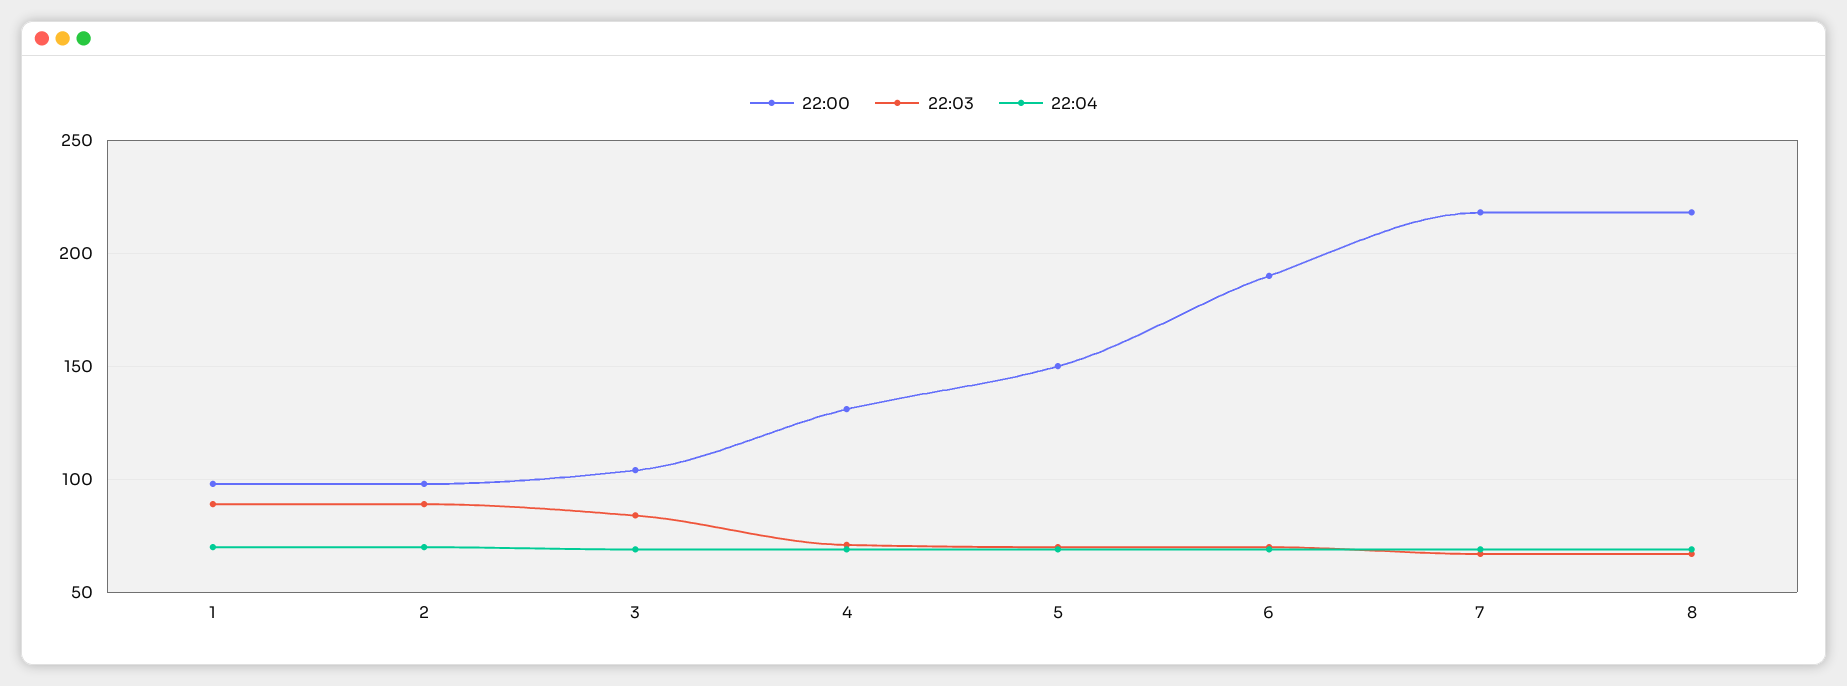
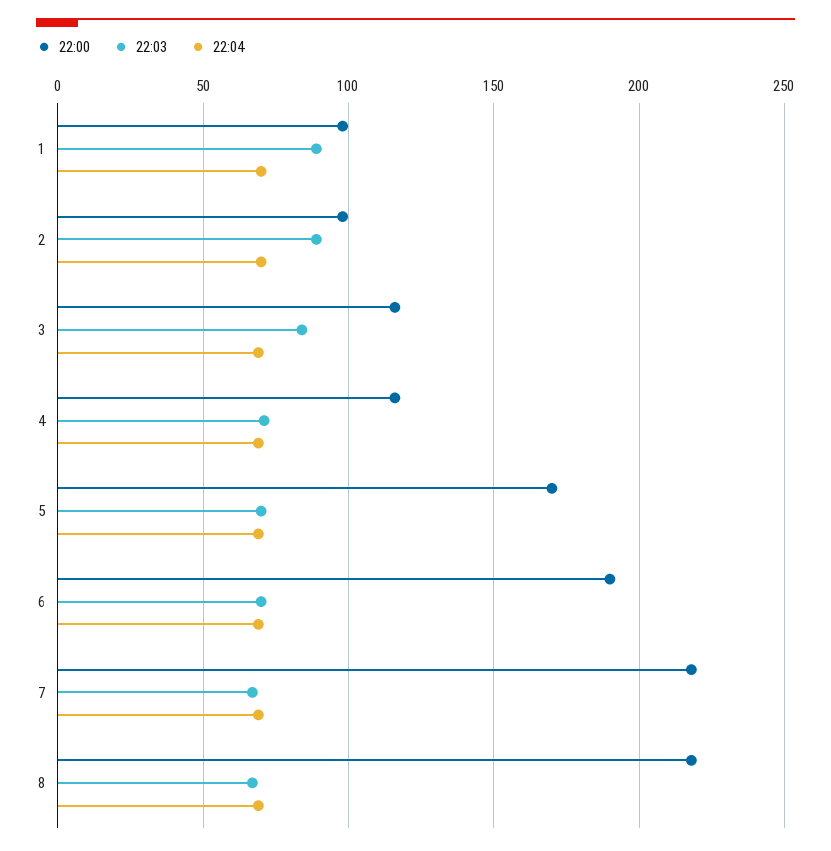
22:00, 3: 105 -> 115
22:00, 4: 130 -> 115
22:00, 5: 150 -> 170

